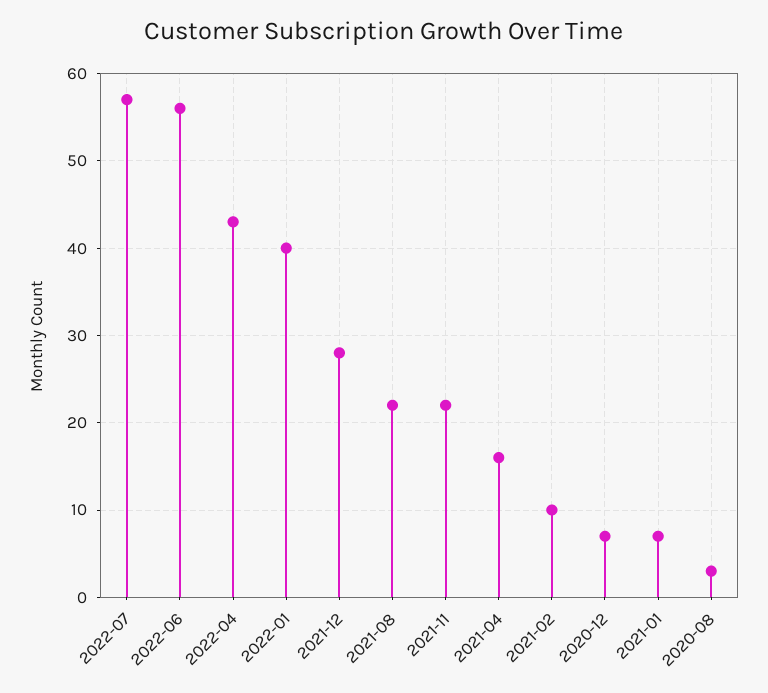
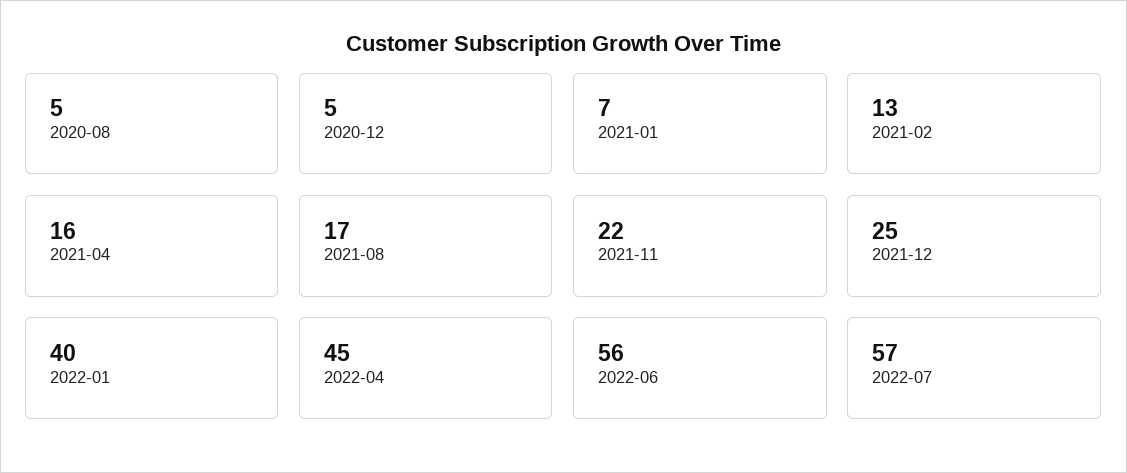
2022-04: 43 -> 45
2021-12: 28 -> 25
2021-08: 22 -> 17
2021-02: 10 -> 13
2020-12: 7 -> 5
2020-08: 3 -> 5

